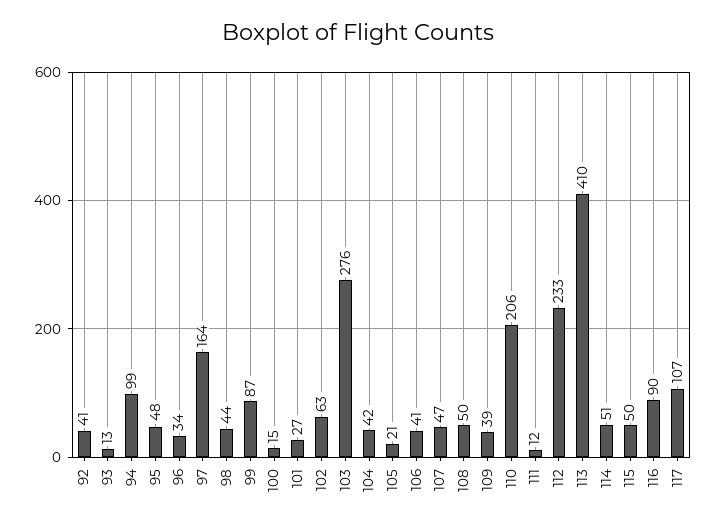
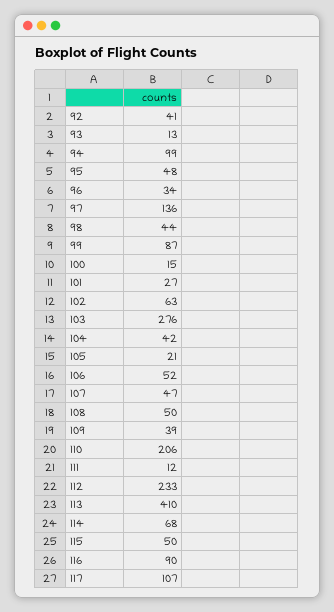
97: 164 -> 136
106: 41 -> 52
114: 51 -> 68

